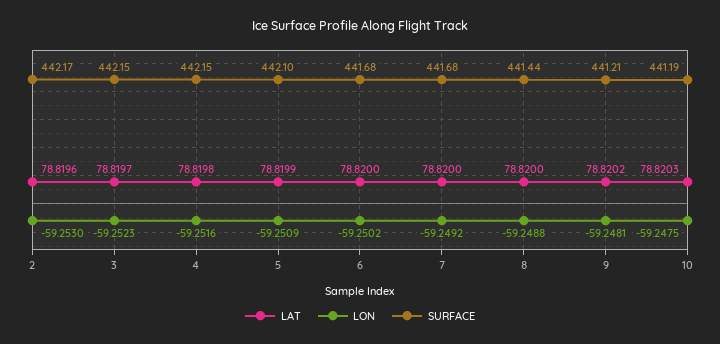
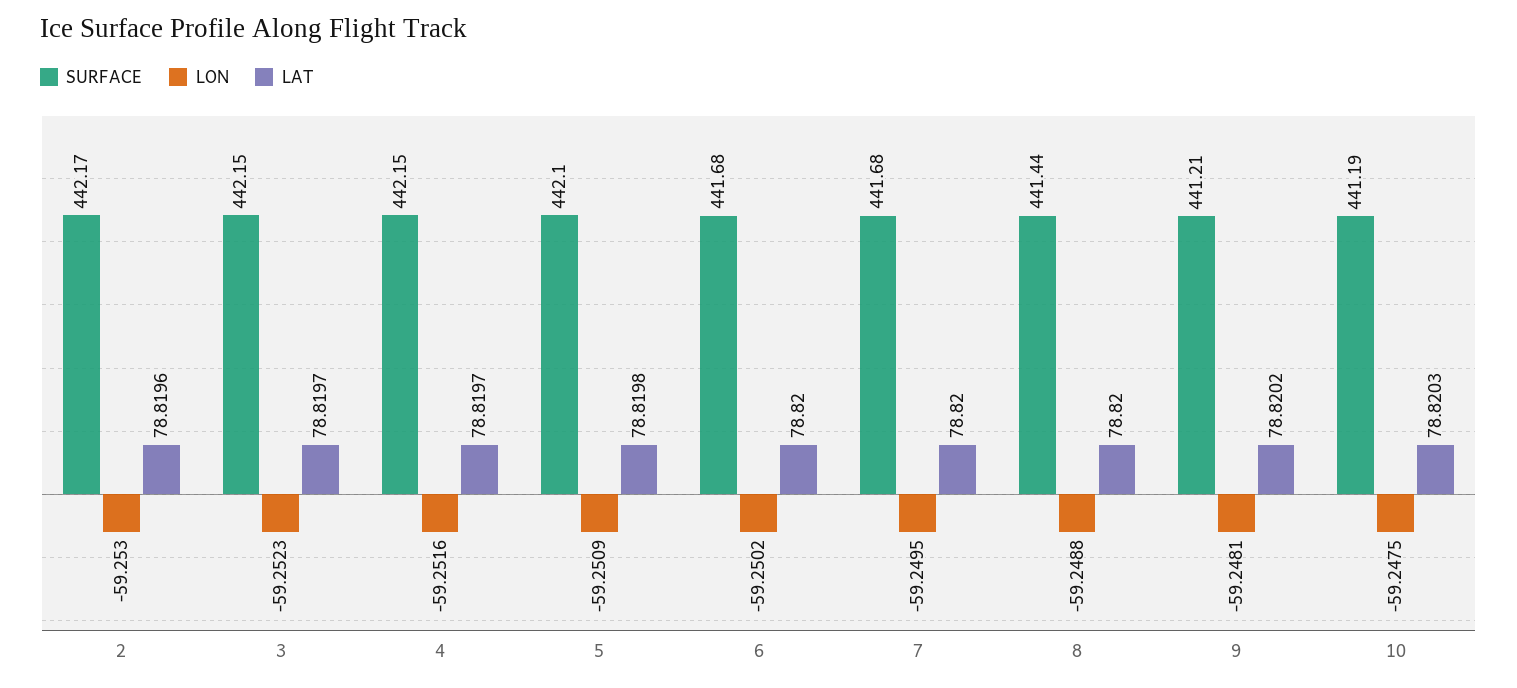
LAT, 4: 78.8198 -> 78.8197
LAT, 5: 78.8199 -> 78.8198
LON, 7: -59.2492 -> -59.2495

